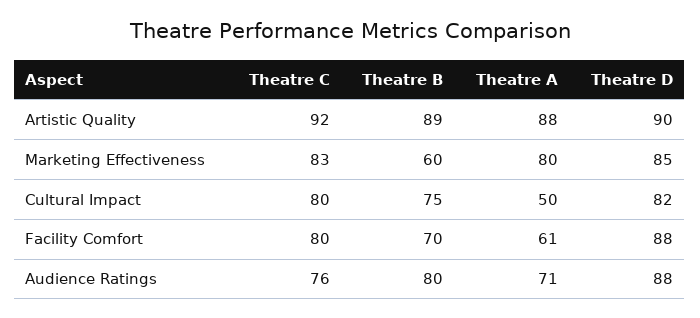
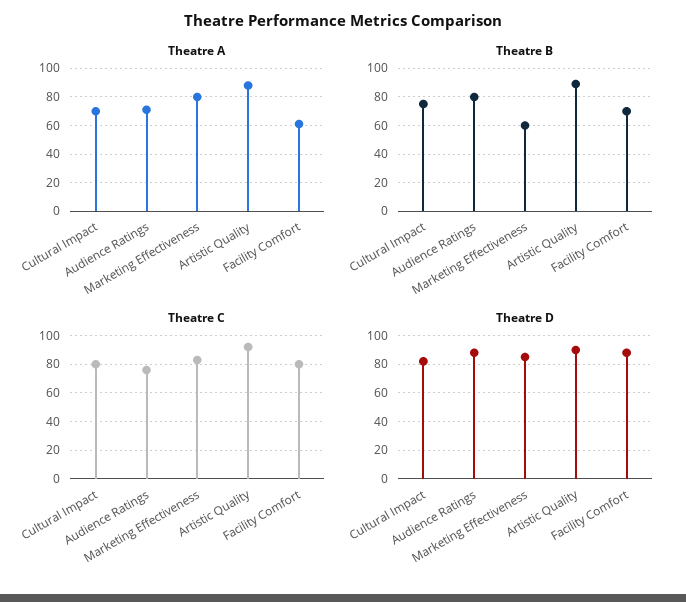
Theatre A, Cultural Impact: 50 -> 70

